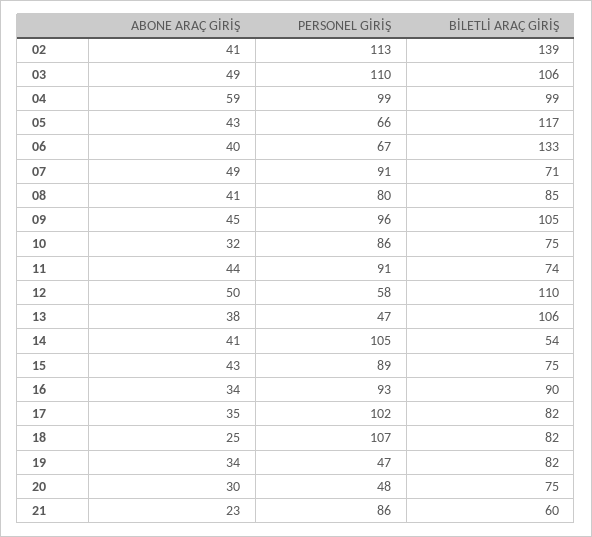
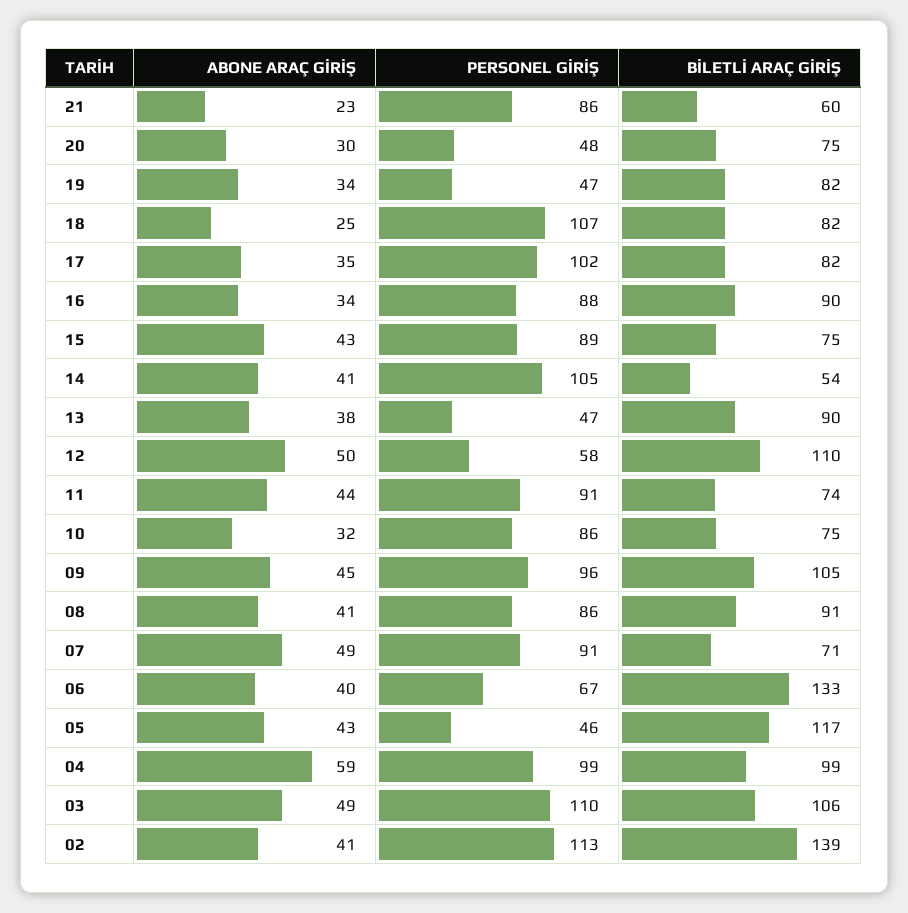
PERSONEL GİRİŞ, 05: 66 -> 46
PERSONEL GİRİŞ, 08: 80 -> 86
BİLETLİ ARAÇ GİRİŞ, 08: 85 -> 91
BİLETLİ ARAÇ GİRİŞ, 13: 106 -> 90
PERSONEL GİRİŞ, 16: 93 -> 88

